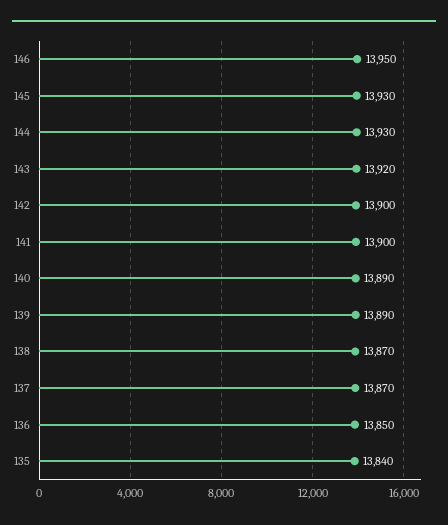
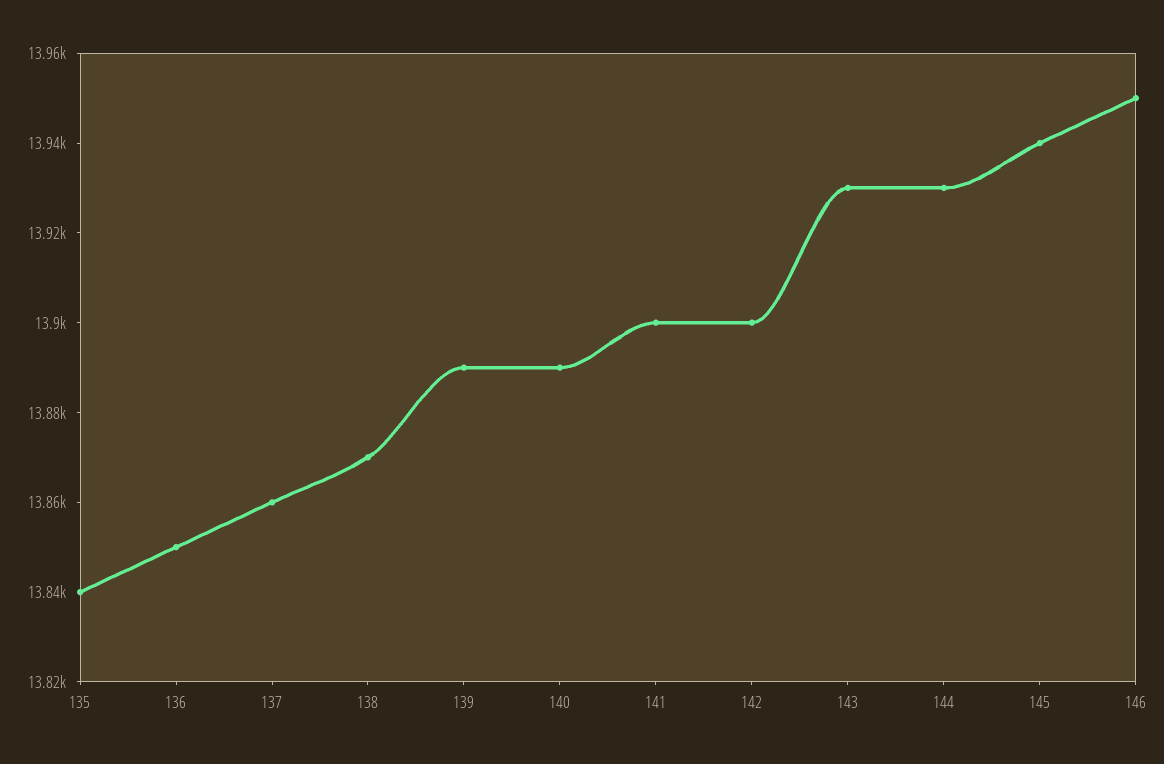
145: 13930 -> 13940
143: 13920 -> 13930
137: 13870 -> 13860

